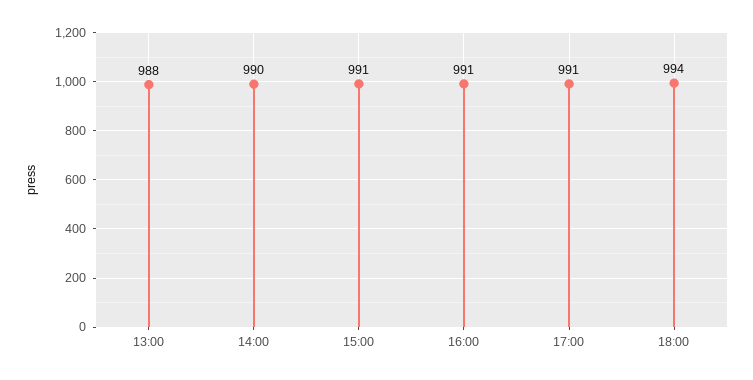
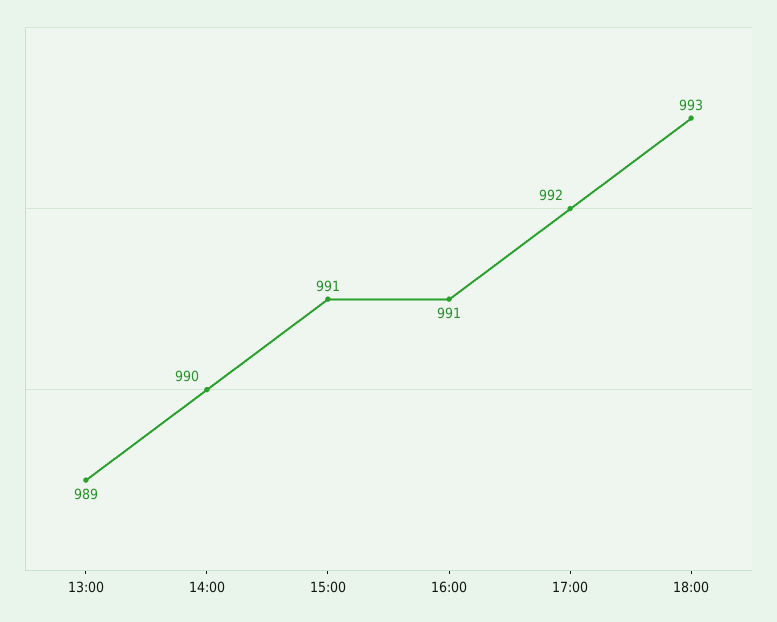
13:00: 988 -> 989
17:00: 991 -> 992
18:00: 994 -> 993

